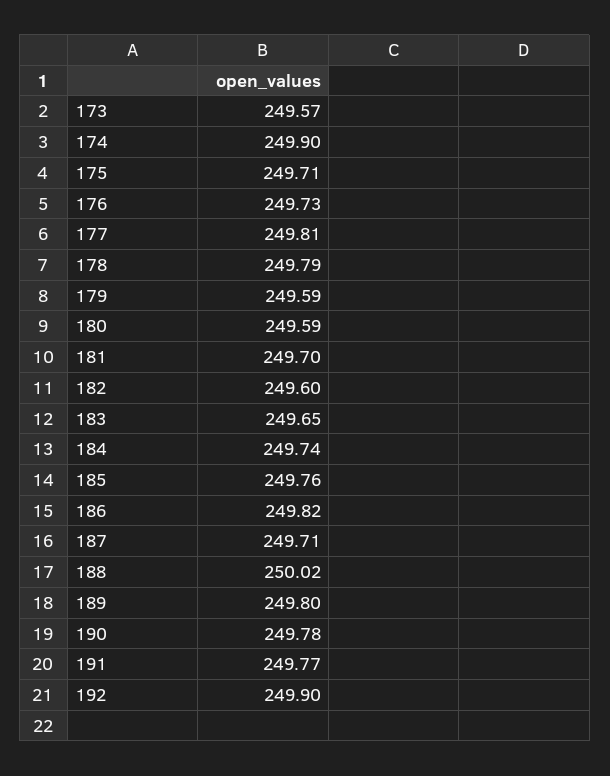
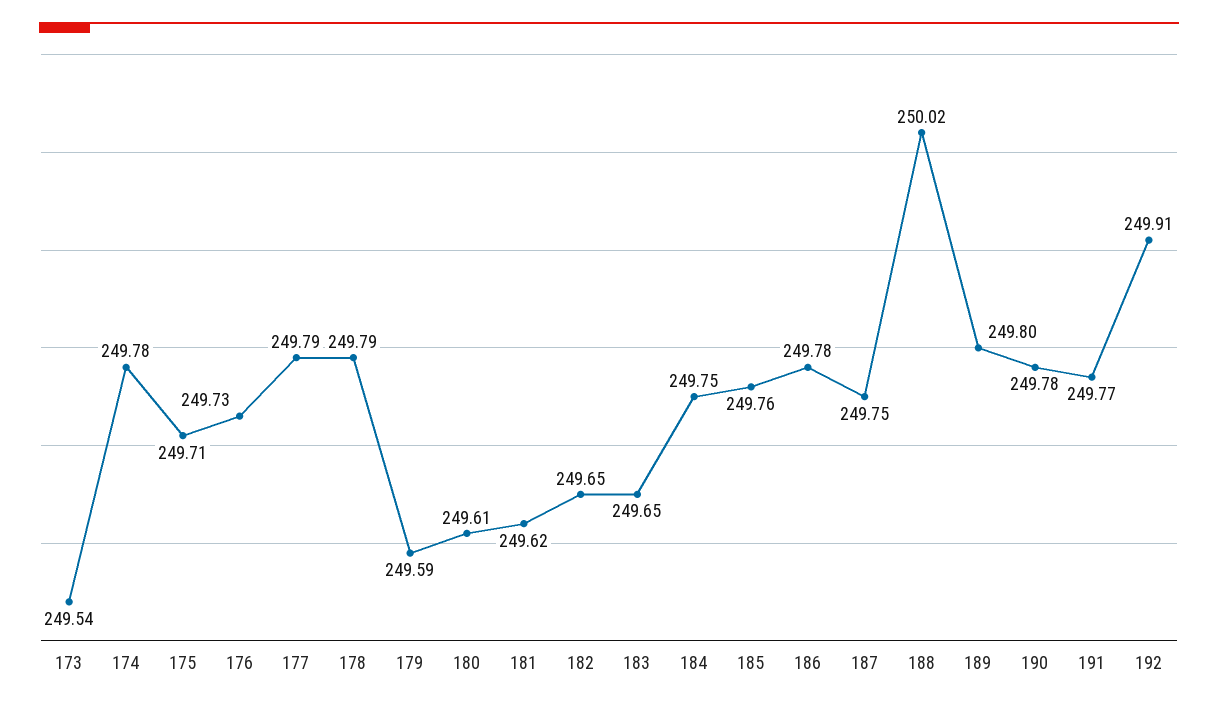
173: 249.57 -> 249.54
174: 249.9 -> 249.78
177: 249.81 -> 249.79
180: 249.59 -> 249.61
181: 249.7 -> 249.62
182: 249.6 -> 249.65
184: 249.74 -> 249.75
186: 249.82 -> 249.78
187: 249.71 -> 249.75
192: 249.9 -> 249.91

